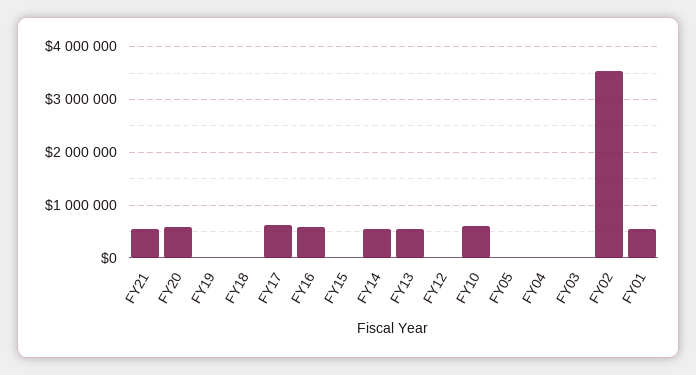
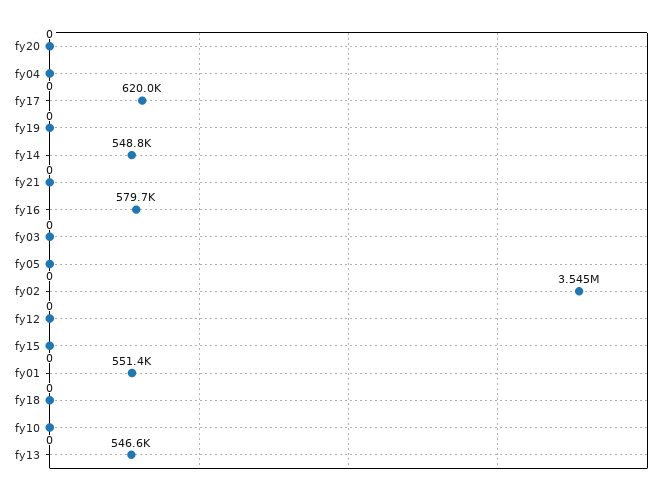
FY21: 600000 -> 0
FY20: 600000 -> 0
FY10: 600000 -> 0

